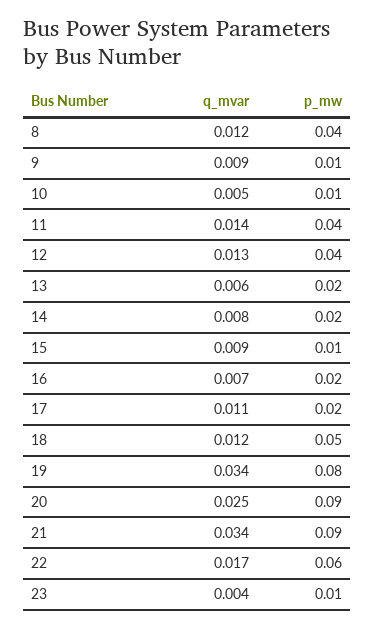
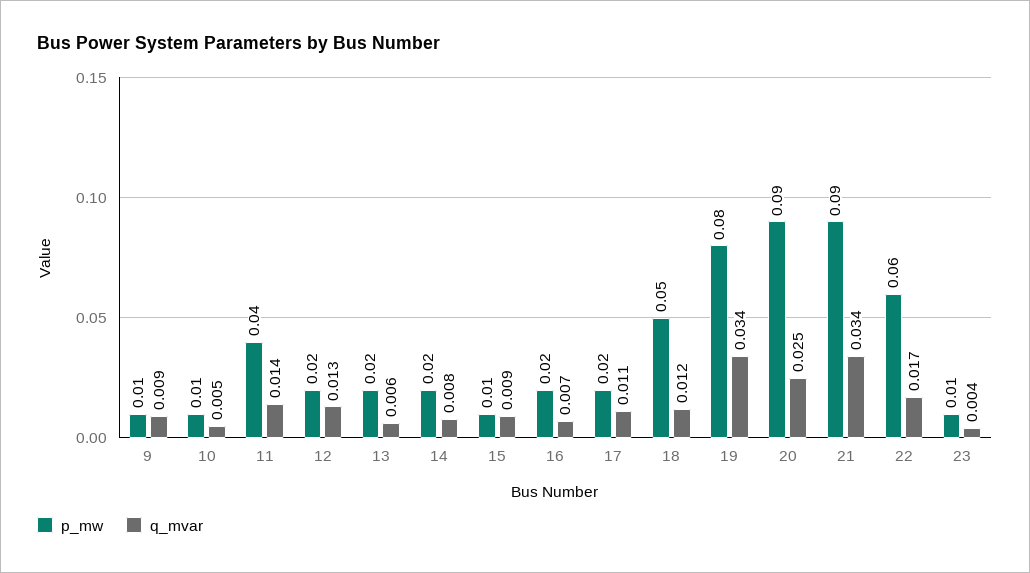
q_mvar, 8: 0.012 -> none
p_mw, 8: 0.04 -> none
p_mw, 12: 0.04 -> 0.02

